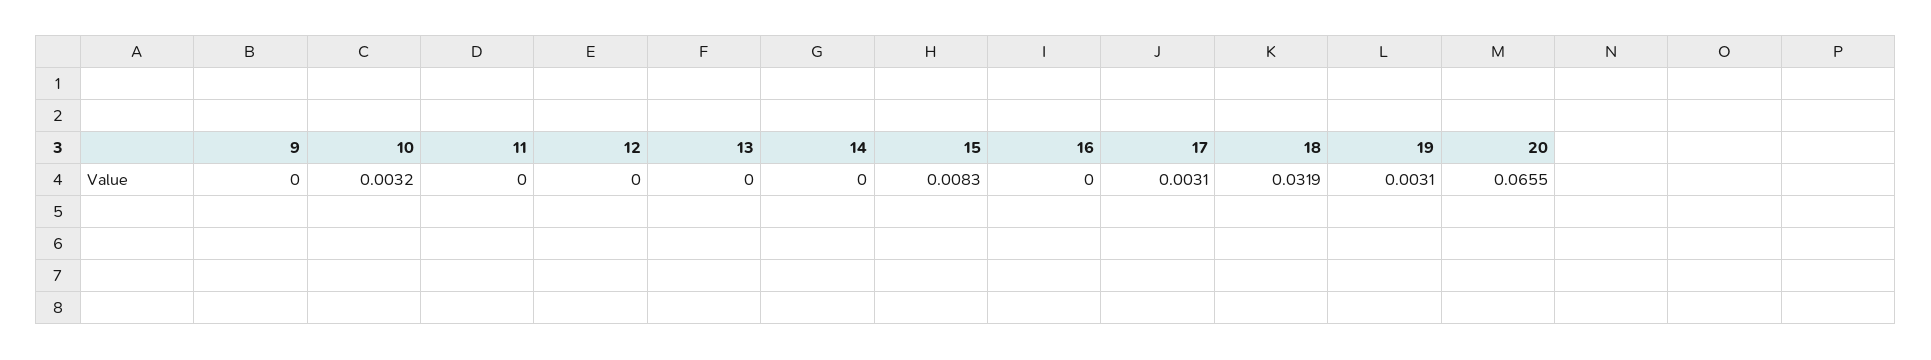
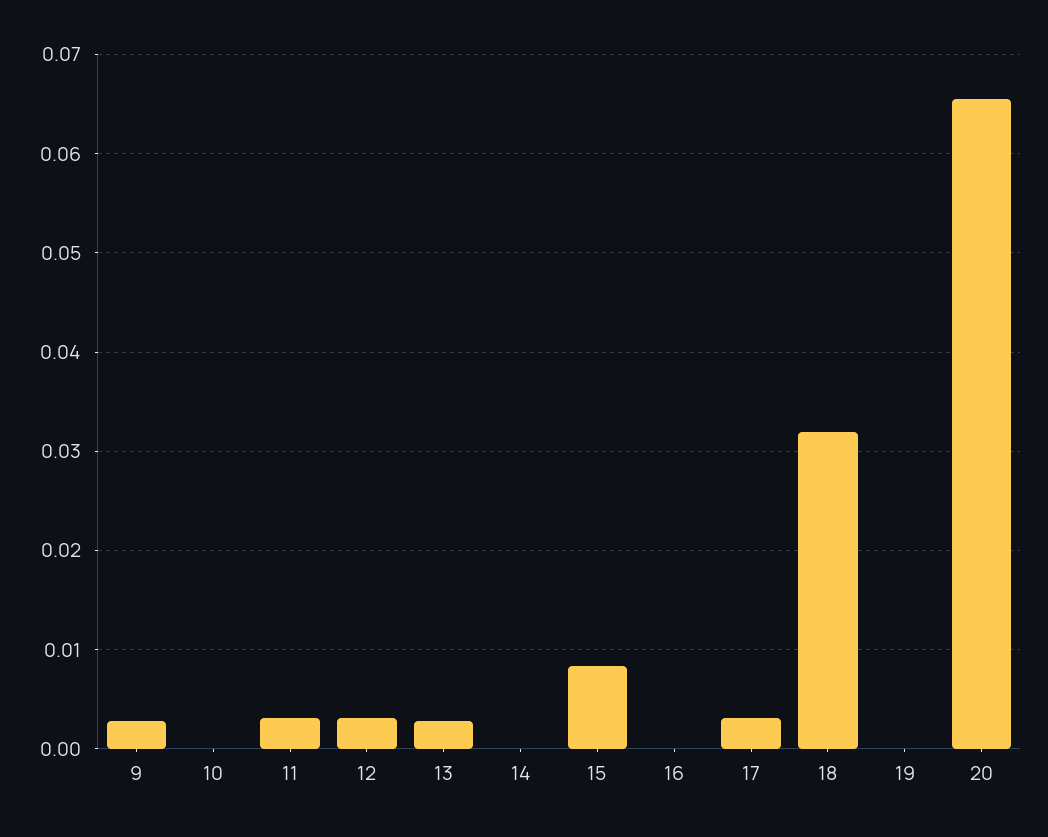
9: 0 -> 0.003
10: 0.0032 -> 0
11: 0 -> 0.003
12: 0 -> 0.003
13: 0 -> 0.003
19: 0.0031 -> 0

